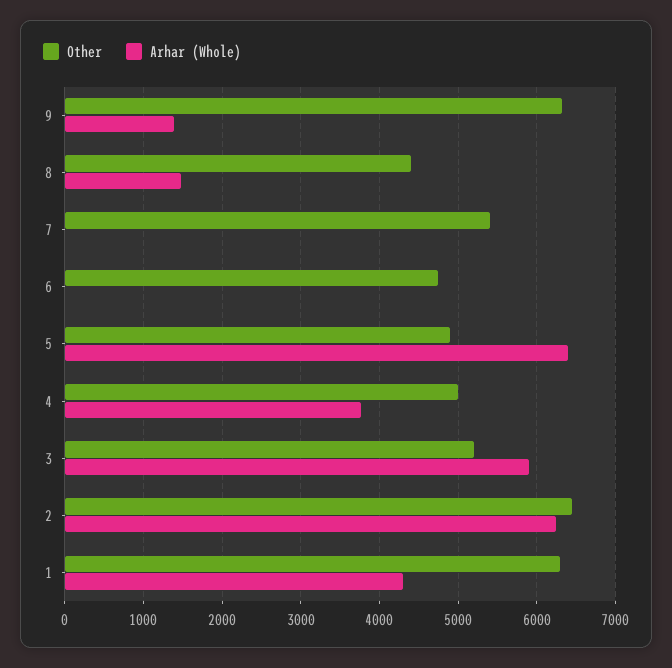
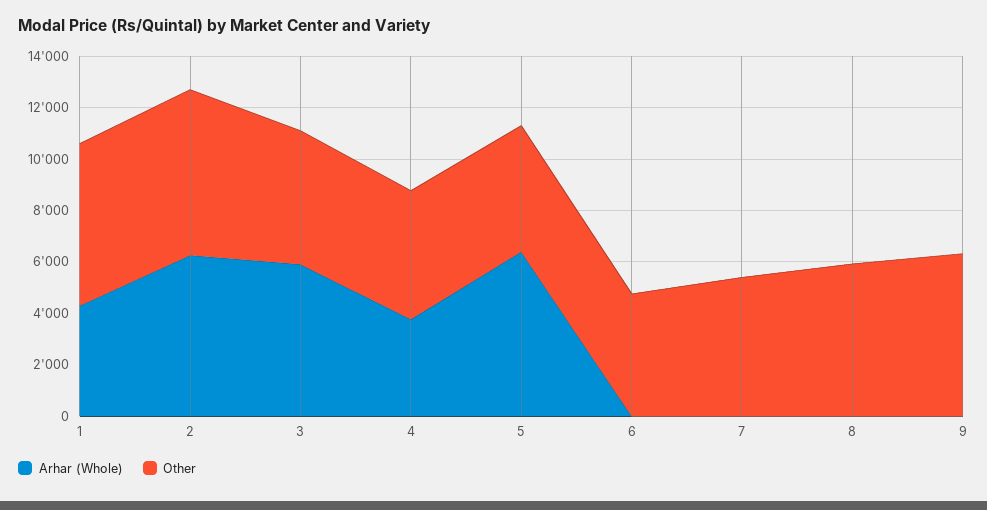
Arhar (Whole), 9: 1400 -> 0
Other, 8: 4400 -> 6000
Arhar (Whole), 8: 1500 -> 0

